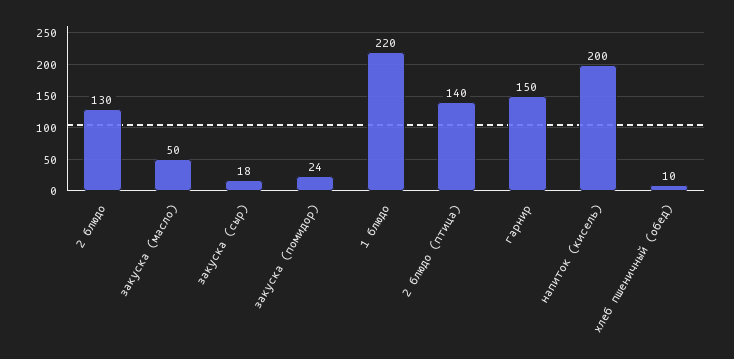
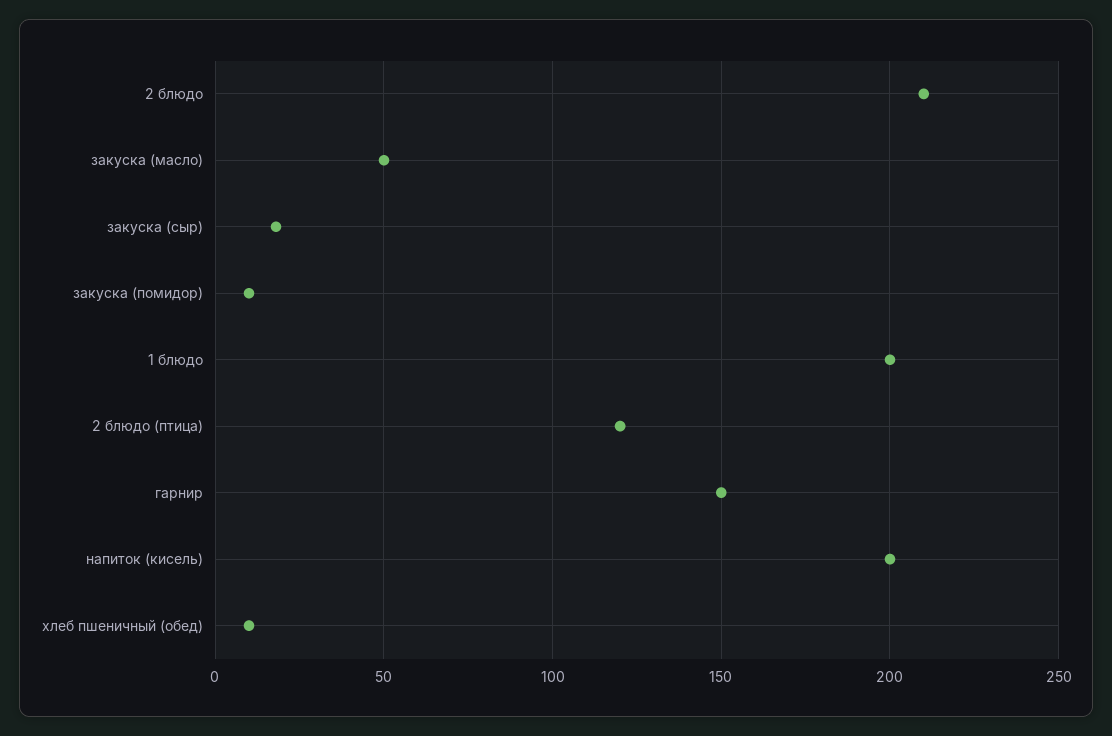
2 блюдо: 130 -> 210
закуска (помидор): 24 -> 10
1 блюдо: 220 -> 200
2 блюдо (птица): 140 -> 120

